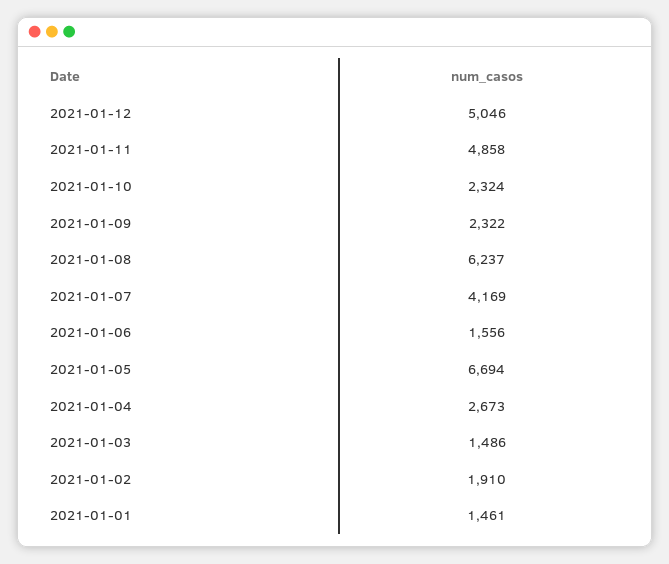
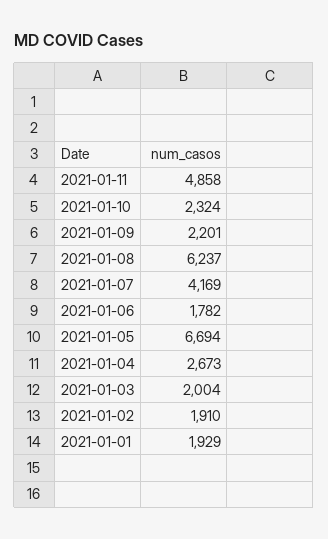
2021-01-12: 5046 -> none
2021-01-09: 2322 -> 2201
2021-01-06: 1556 -> 1782
2021-01-03: 1486 -> 2004
2021-01-01: 1461 -> 1929

